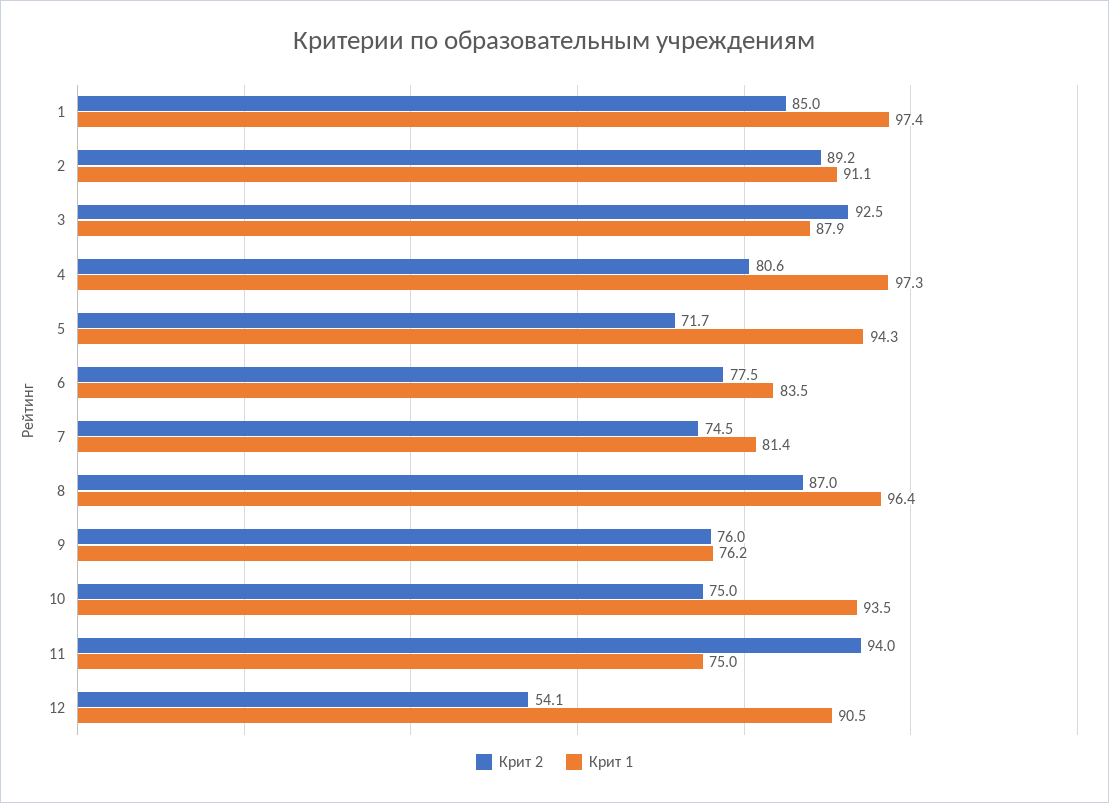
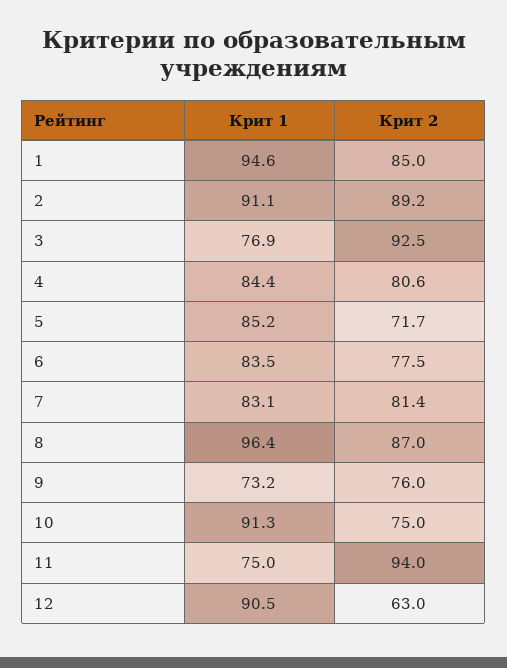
Крит 1, 1: 97.4 -> 94.6
Крит 1, 3: 87.9 -> 76.9
Крит 1, 4: 97.3 -> 84.4
Крит 1, 5: 94.3 -> 85.2
Крит 2, 7: 74.5 -> 81.4
Крит 1, 7: 81.4 -> 83.1
Крит 1, 9: 76.2 -> 73.2
Крит 1, 10: 93.5 -> 91.3
Крит 2, 12: 54.1 -> 63

